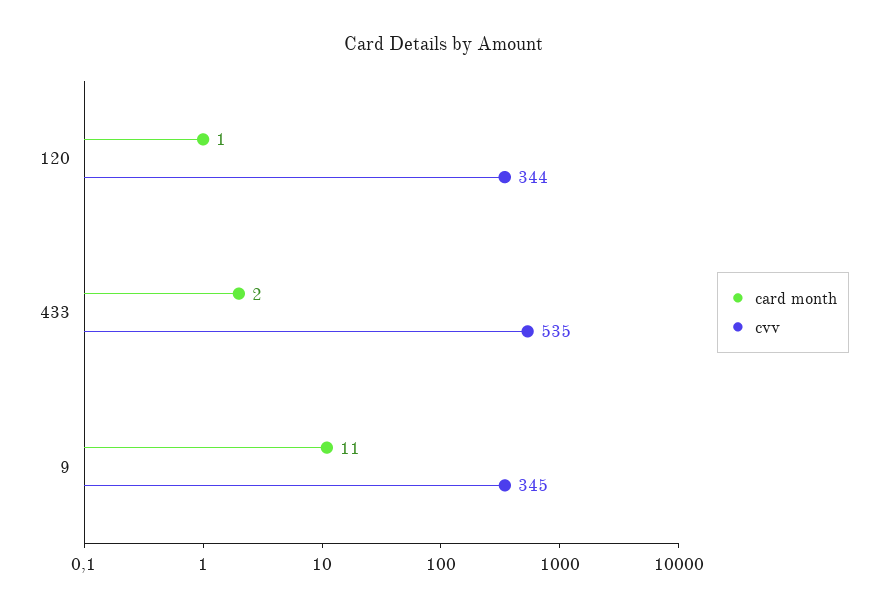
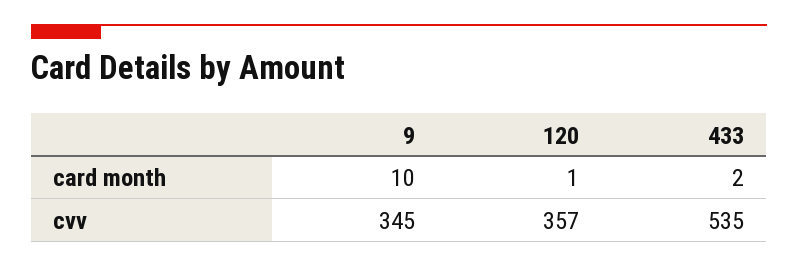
cvv, 120: 344 -> 357
card month, 9: 11 -> 10

